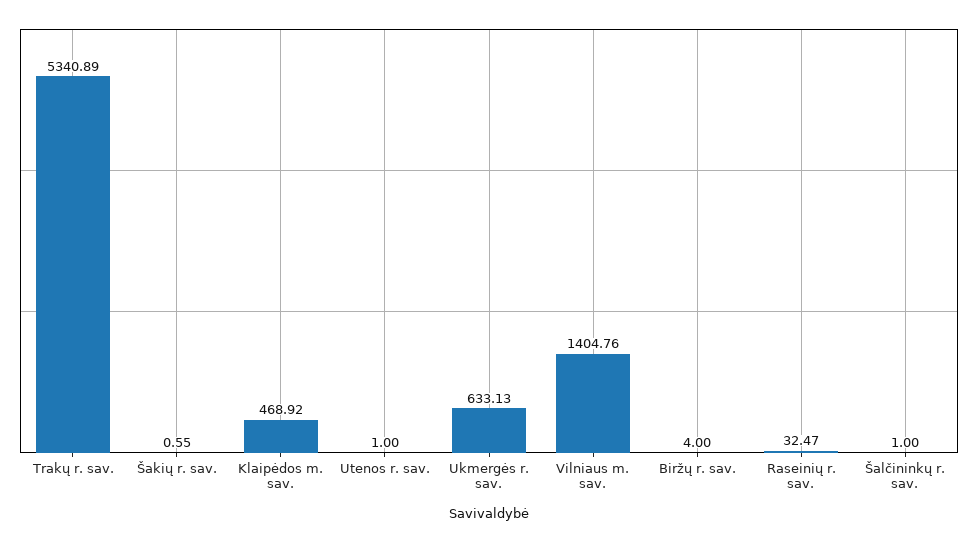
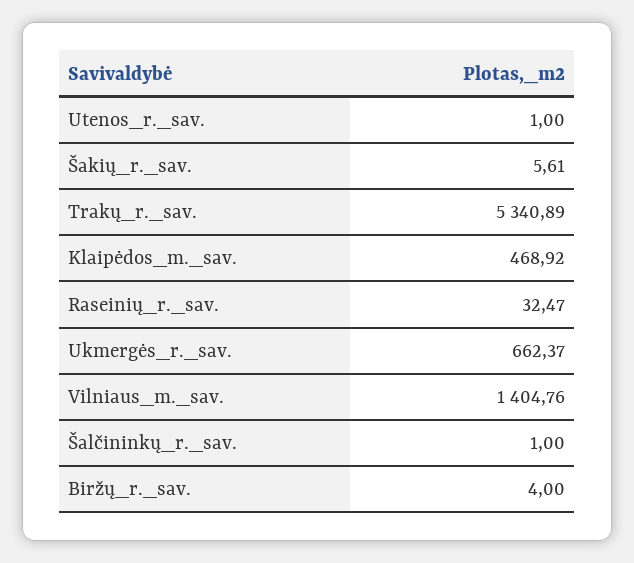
Šakių r. sav.: 0.55 -> 5.61
Ukmergės r. sav.: 633.13 -> 662.37

